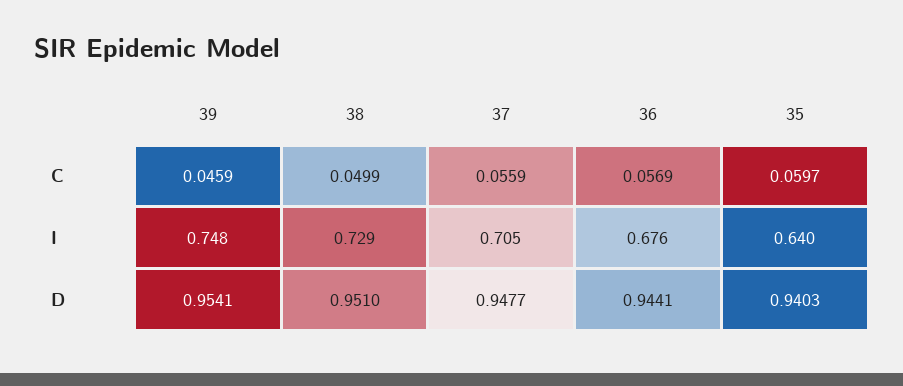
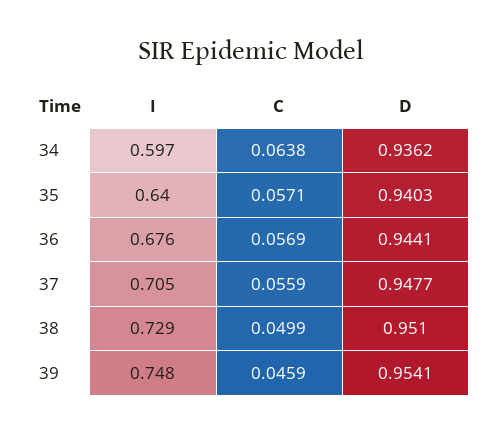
35, C: 0.0597 -> 0.0571
34, I: none -> 0.597
34, C: none -> 0.0638
34, D: none -> 0.9362

